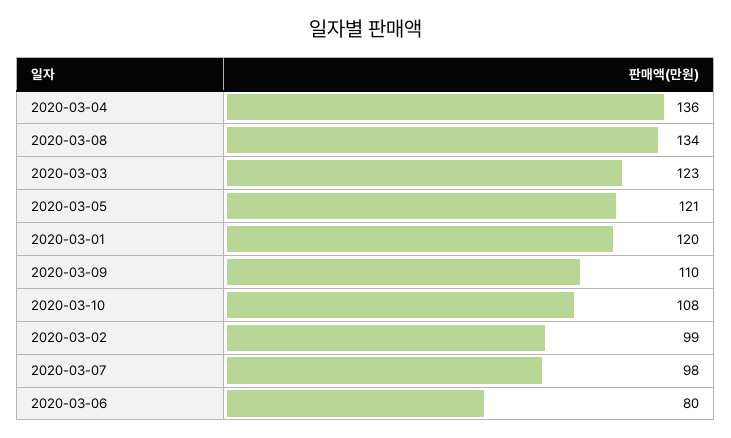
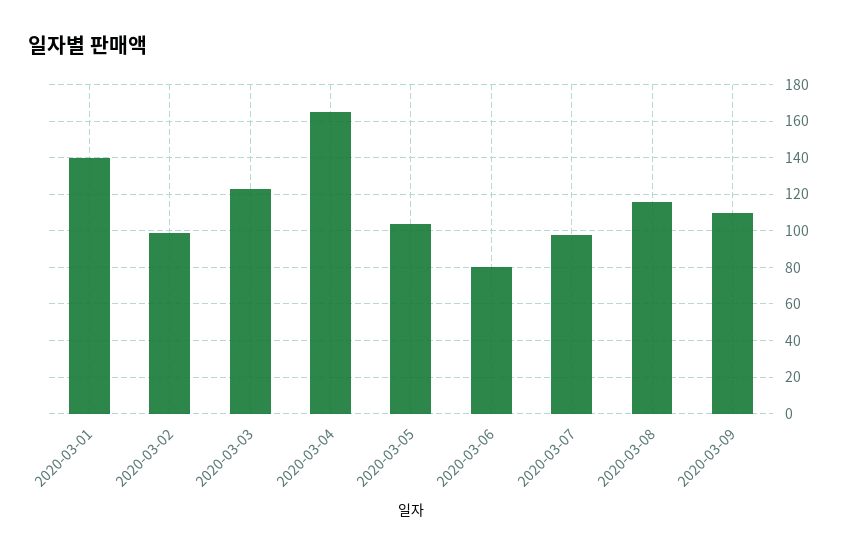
2020-03-04: 136 -> 165
2020-03-08: 134 -> 115
2020-03-05: 121 -> 105
2020-03-01: 120 -> 140
2020-03-10: 108 -> none

